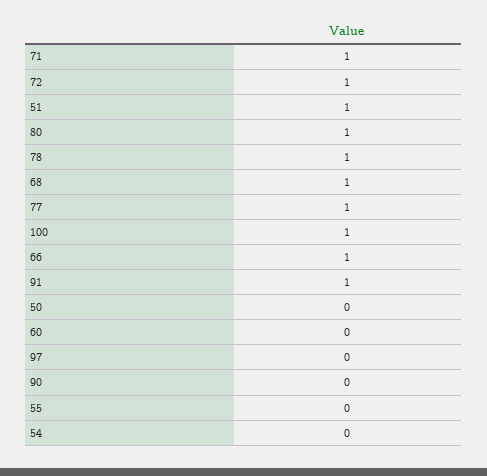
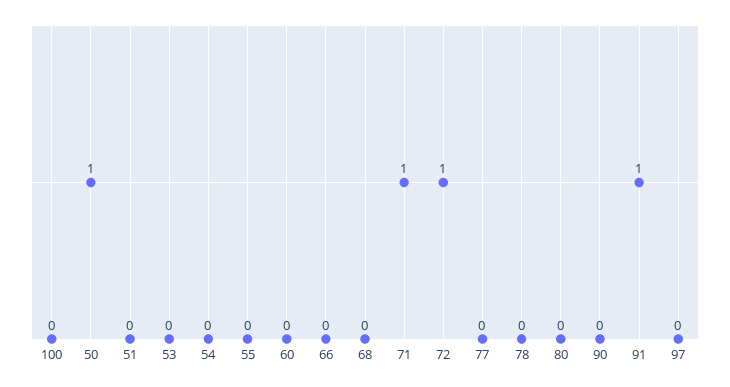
51: 1 -> 0
80: 1 -> 0
78: 1 -> 0
68: 1 -> 0
77: 1 -> 0
100: 1 -> 0
66: 1 -> 0
50: 0 -> 1
53: none -> 0

